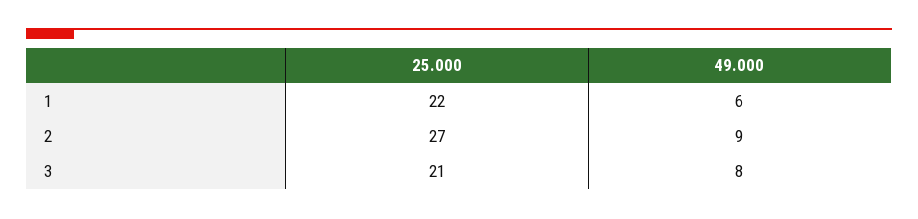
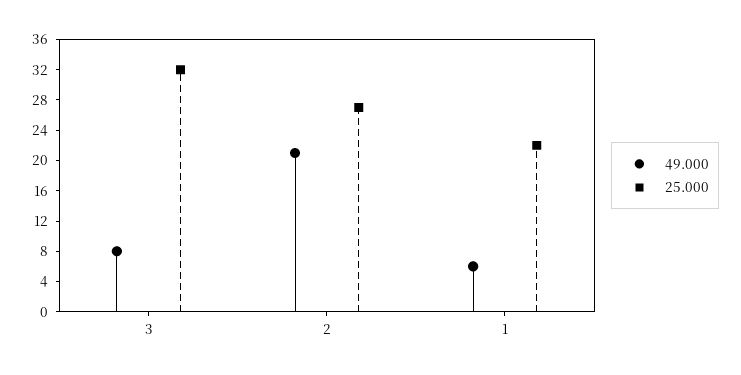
49.000, 2: 9 -> 20
25.000, 3: 21 -> 32

